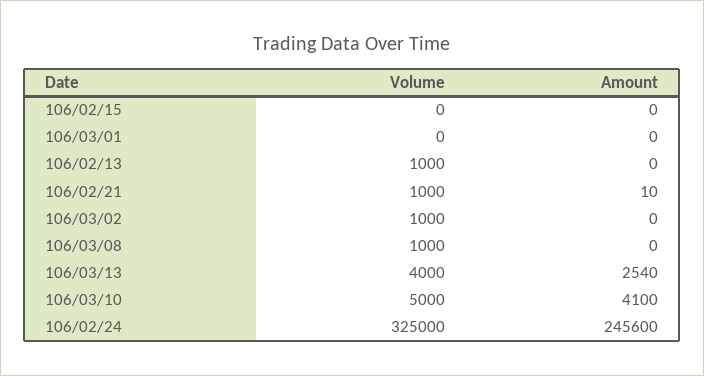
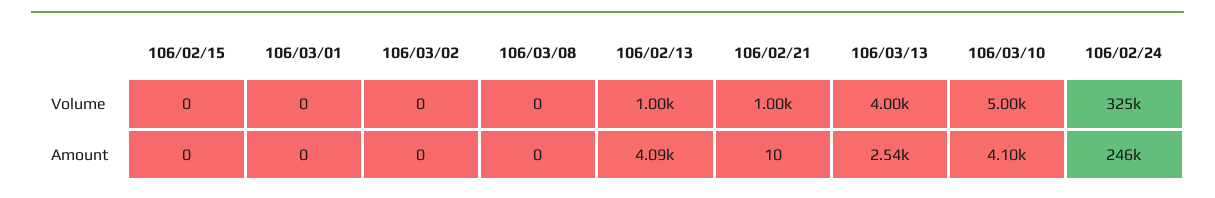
Amount, 106/02/13: 0 -> 4090
Volume, 106/03/02: 1000 -> 0
Volume, 106/03/08: 1000 -> 0
Amount, 106/02/24: 245600 -> 246000

